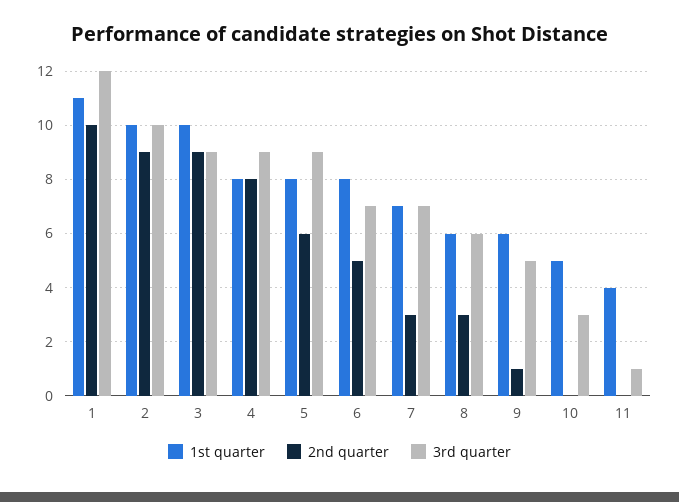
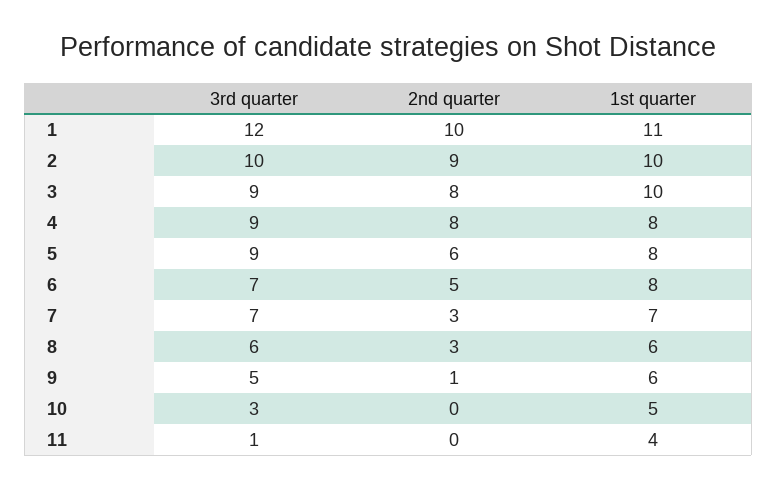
2nd quarter, 3: 9 -> 8

